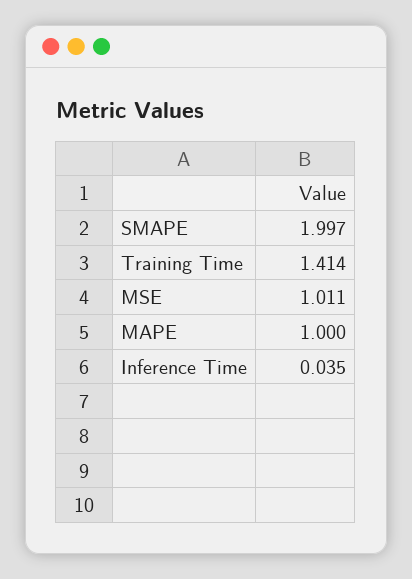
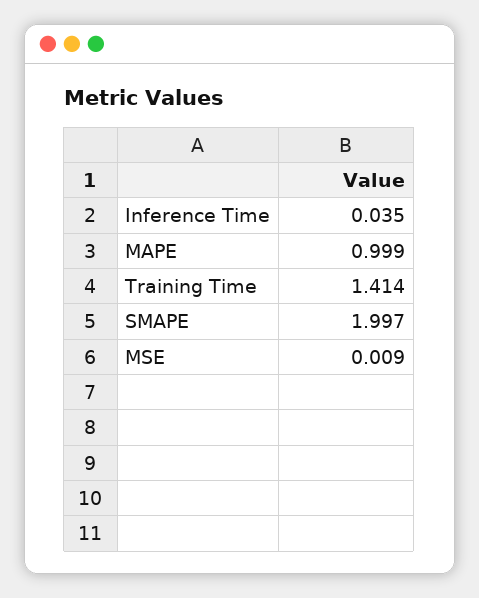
MSE: 1.011 -> 0.009
MAPE: 1 -> 0.999

